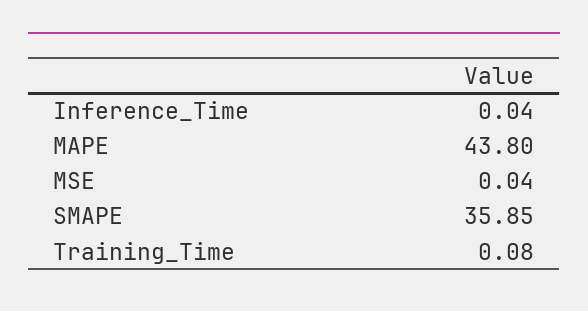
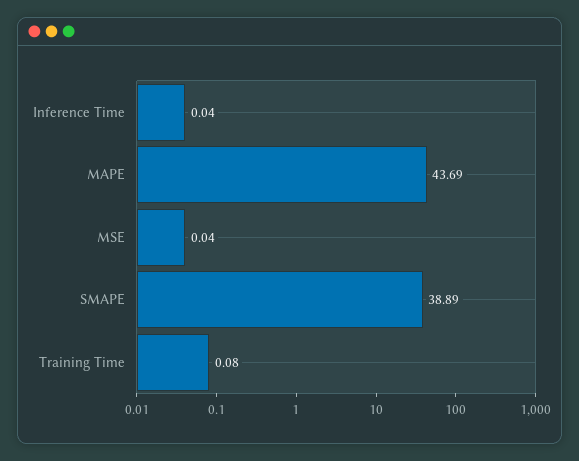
MAPE: 43.8 -> 43.69
SMAPE: 35.85 -> 38.89

